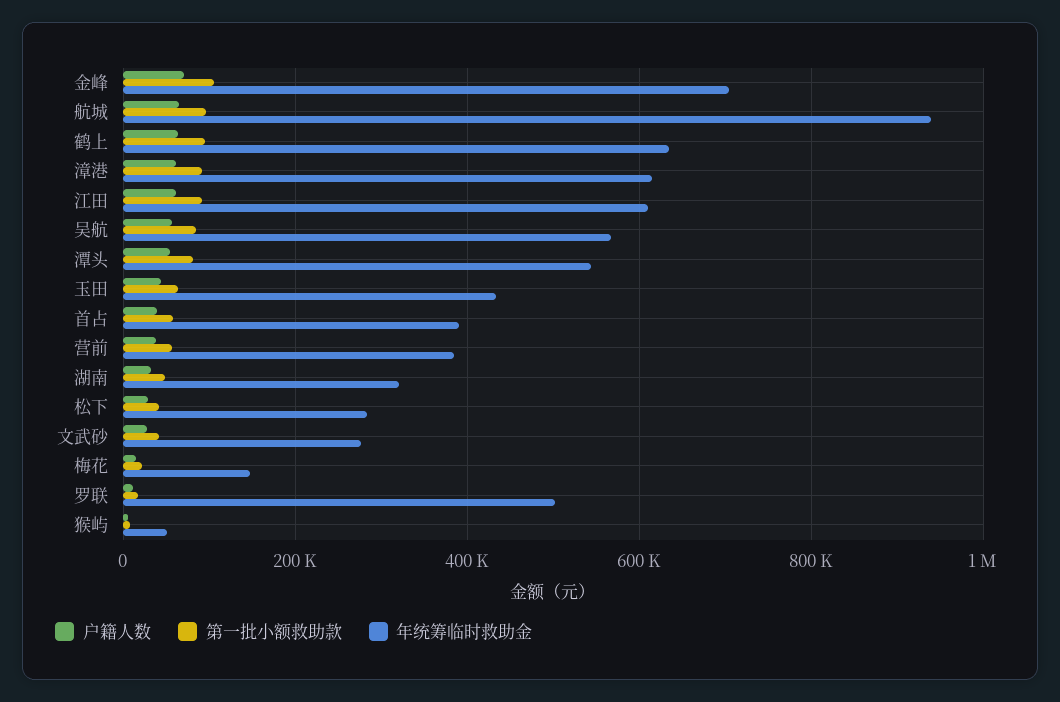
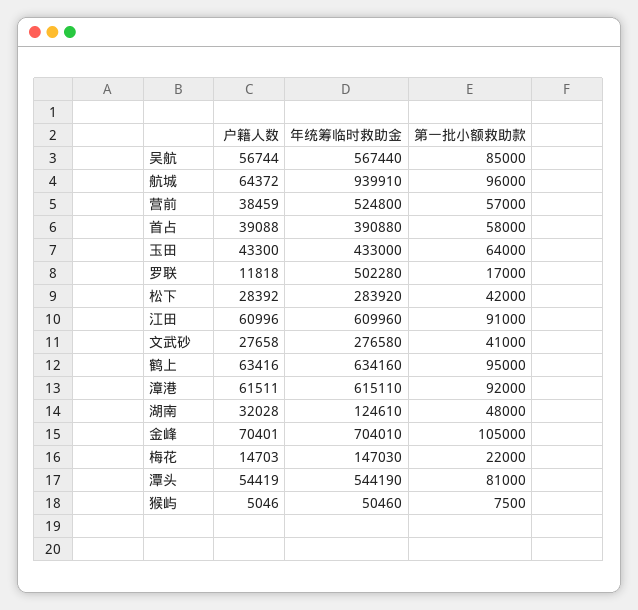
年统筹临时救助金, 营前: 380000 -> 524800
年统筹临时救助金, 湖南: 320000 -> 124610

